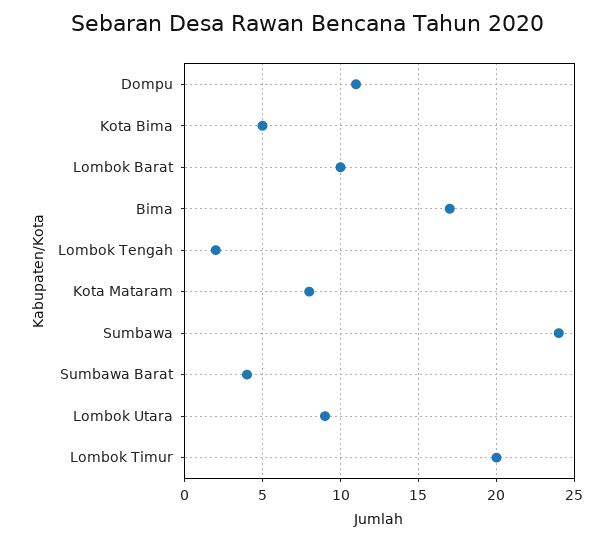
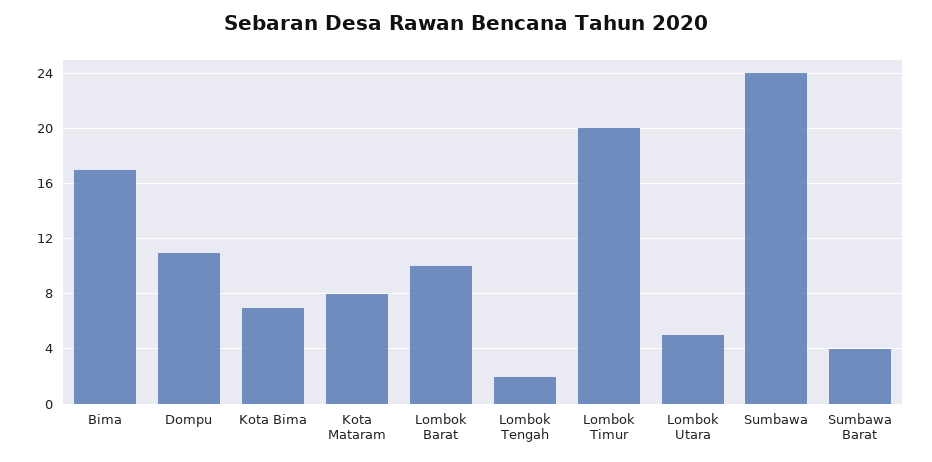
Kota Bima: 5 -> 7
Lombok Utara: 9 -> 5

